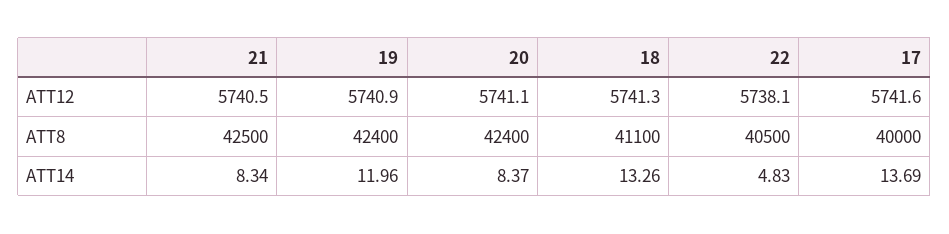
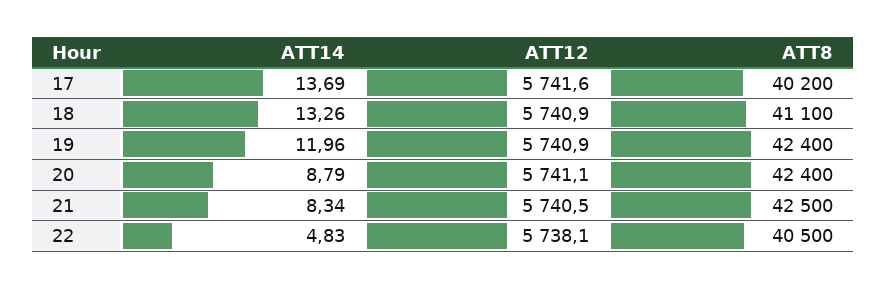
18, ATT12: 5741.3 -> 5740.9
17, ATT8: 40000 -> 40200
20, ATT14: 8.37 -> 8.79

